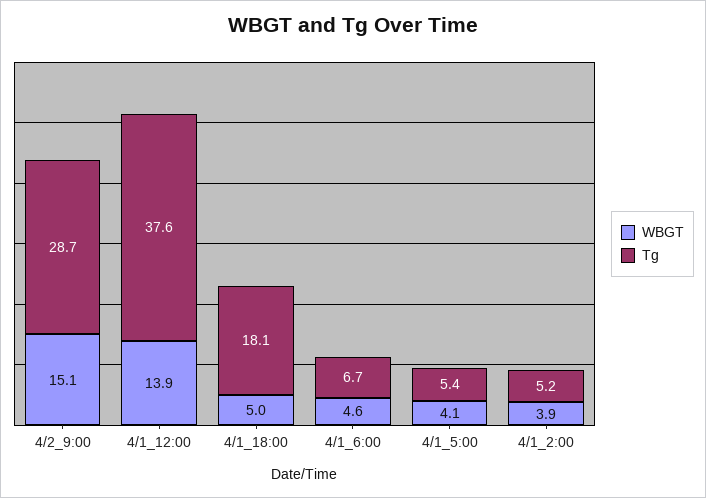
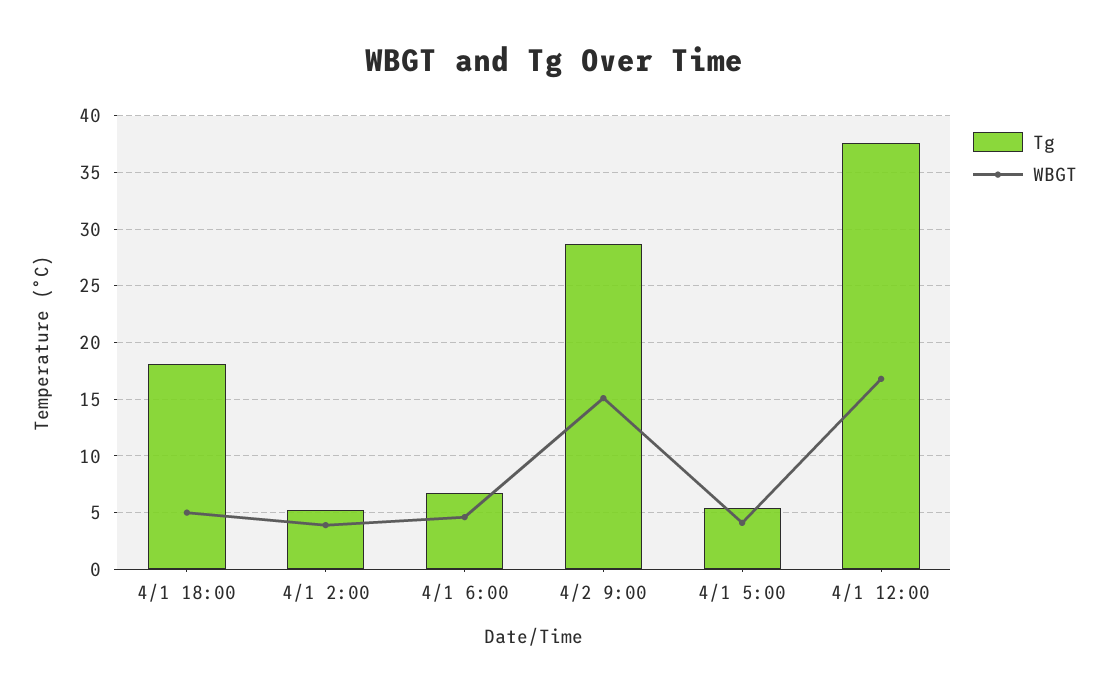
WBGT, 4/1_12:00: 13.9 -> 17

